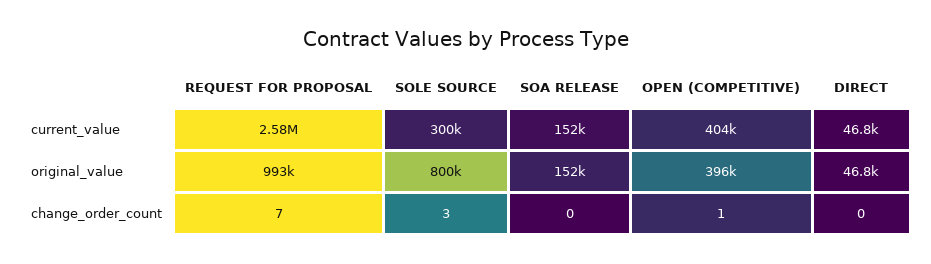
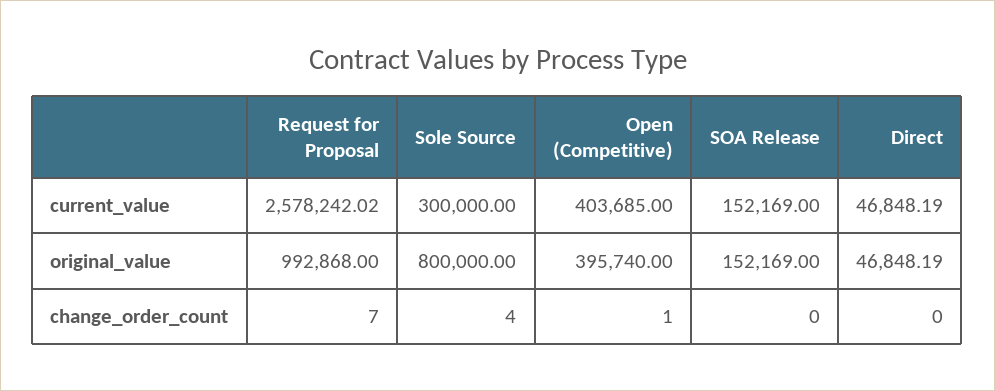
SOLE SOURCE, change_order_count: 3 -> 4

